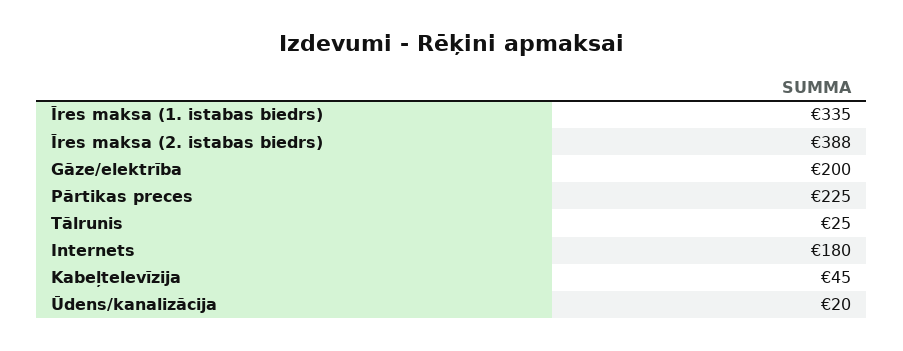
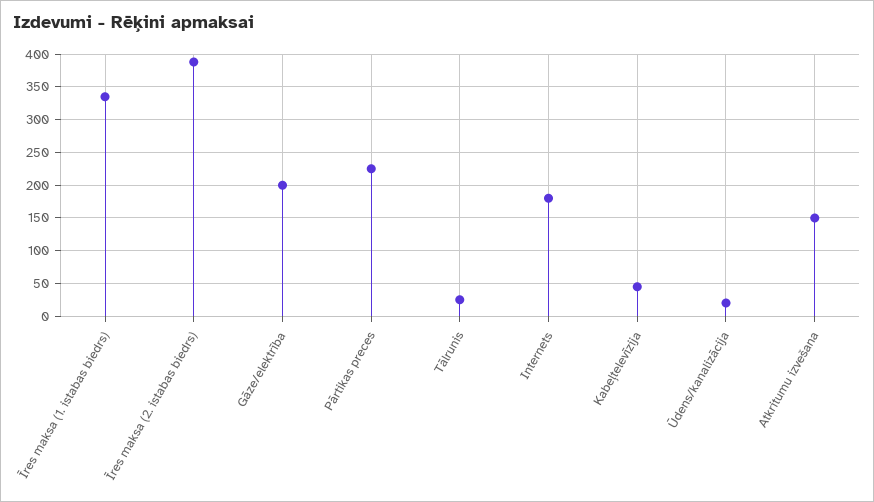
Atkritumu izvešana: none -> 150

